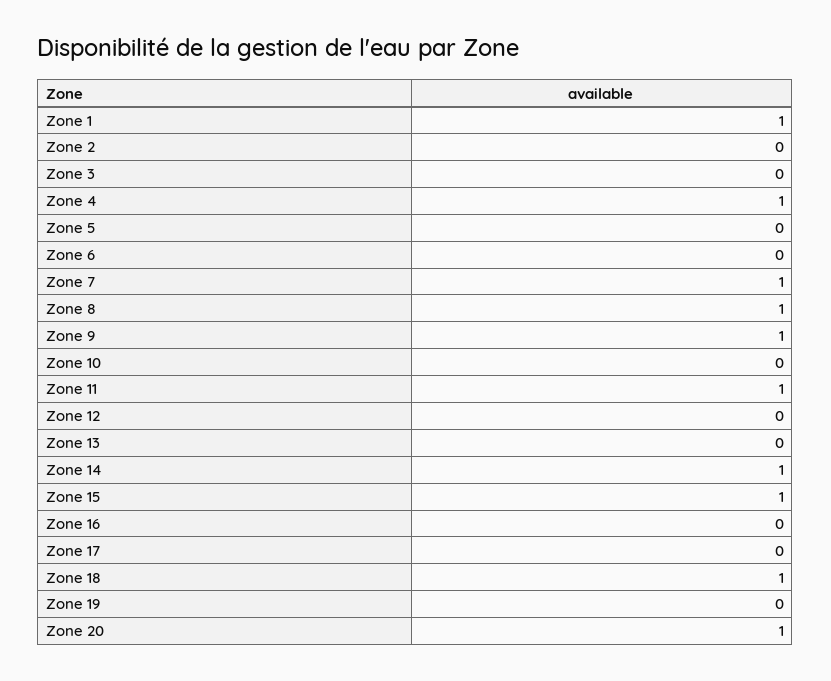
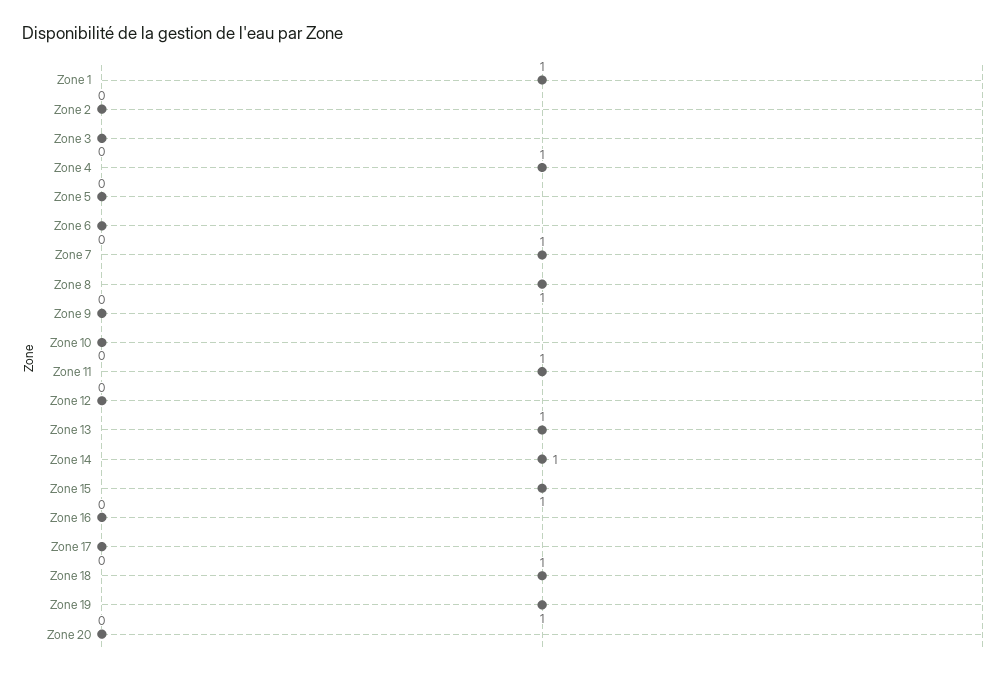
Zone 9: 1 -> 0
Zone 13: 0 -> 1
Zone 19: 0 -> 1
Zone 20: 1 -> 0

